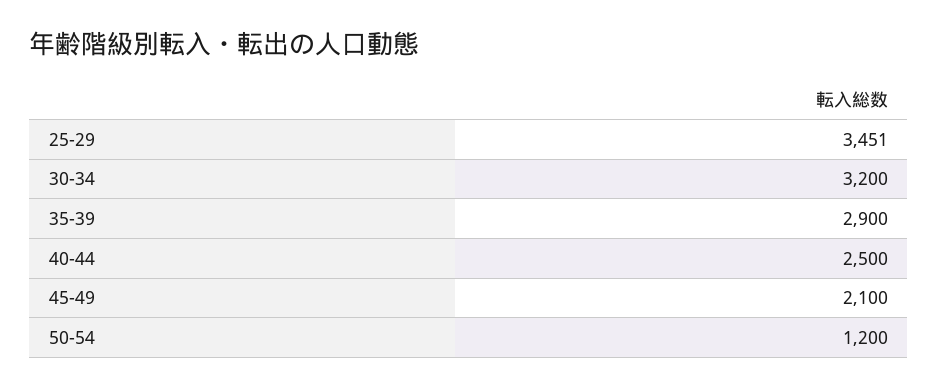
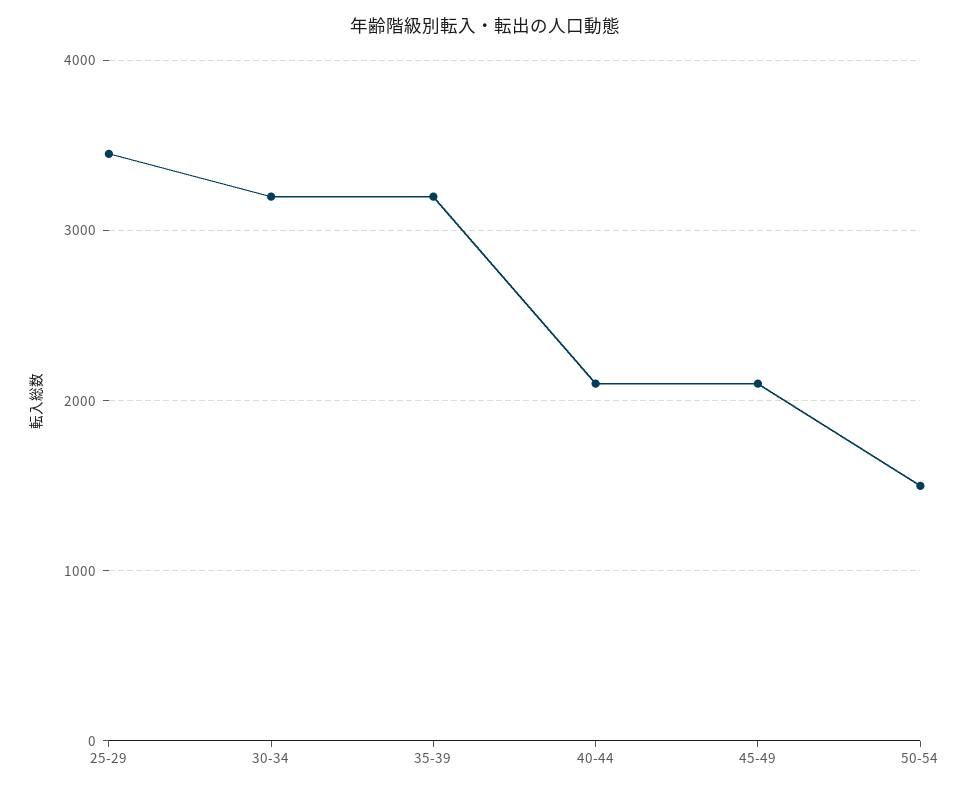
35-39: 2900 -> 3200
40-44: 2500 -> 2100
50-54: 1200 -> 1500

